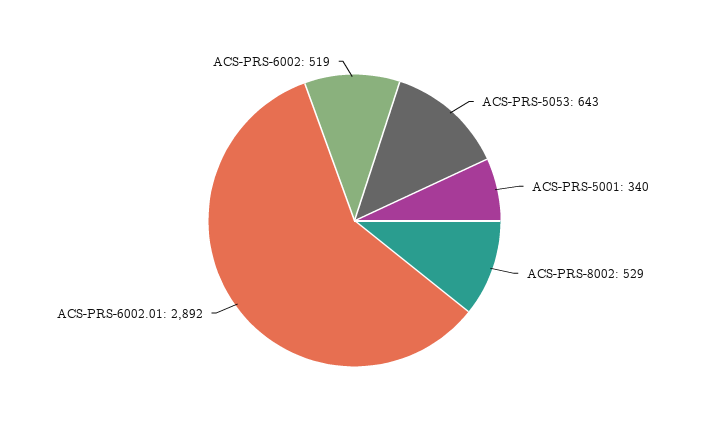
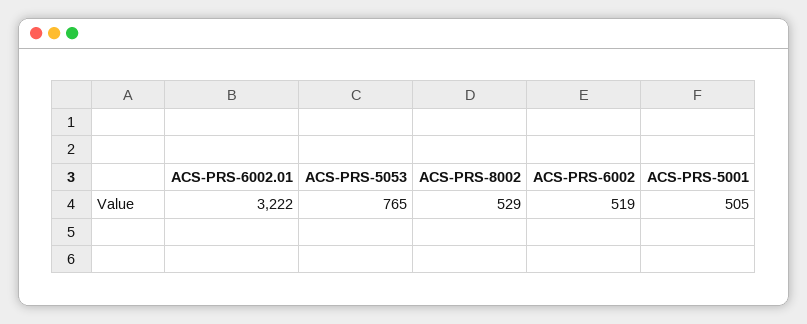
ACS-PRS-5053: 643 -> 765
ACS-PRS-5001: 340 -> 505
ACS-PRS-6002.01: 2892 -> 3222

